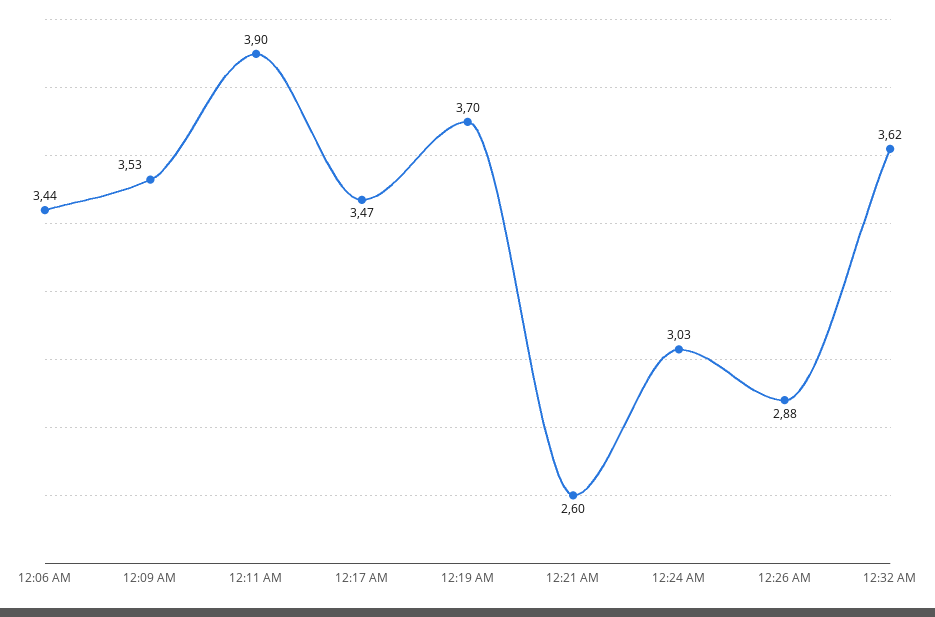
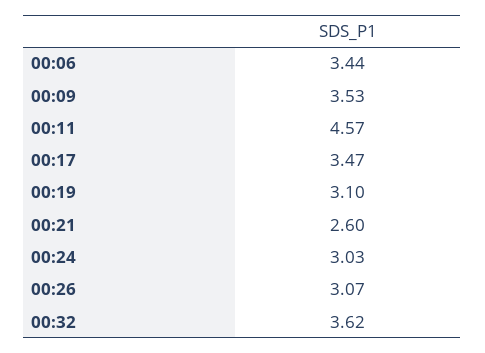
12:11 AM: 3.9 -> 4.57
12:19 AM: 3.7 -> 3.1
12:26 AM: 2.88 -> 3.07

